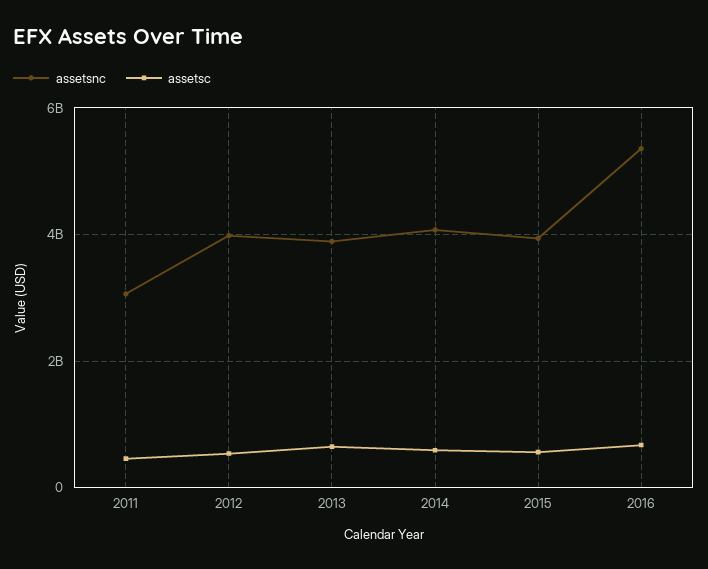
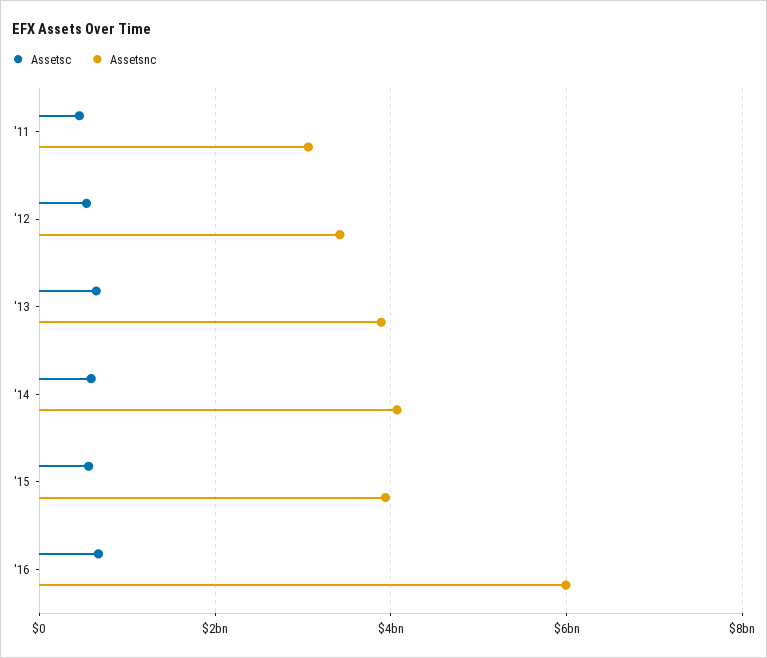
assetsnc, 2012: 4000000000 -> 3400000000
assetsnc, 2016: 5400000000 -> 6000000000

